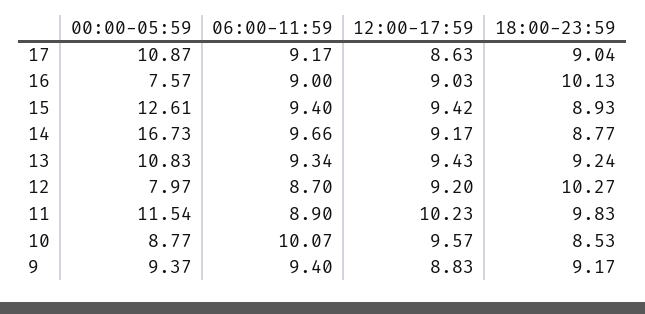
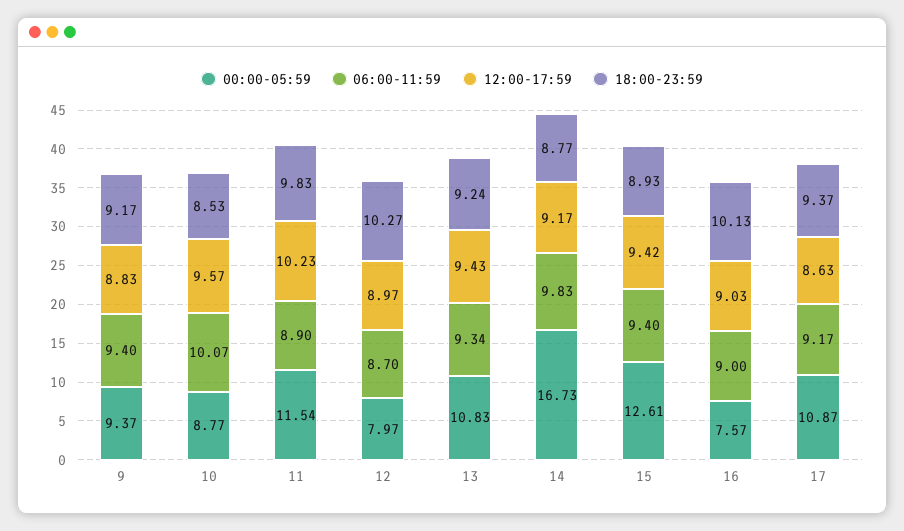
18:00-23:59, 17: 9.04 -> 9.37
06:00-11:59, 14: 9.66 -> 9.83
12:00-17:59, 12: 9.2 -> 8.97

